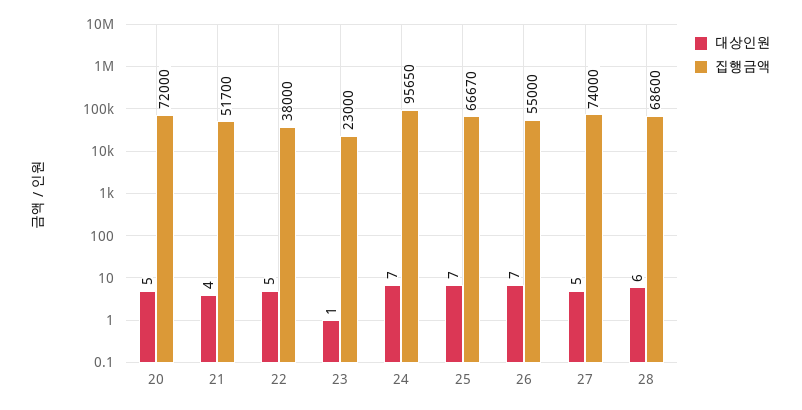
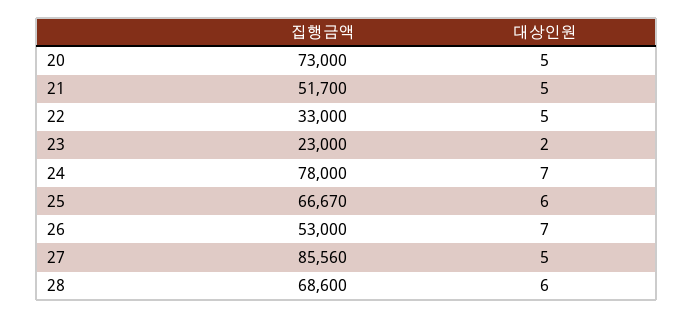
집행금액, 20: 72000 -> 73000
대상인원, 21: 4 -> 5
집행금액, 22: 38000 -> 33000
대상인원, 23: 1 -> 2
집행금액, 24: 95650 -> 78000
대상인원, 25: 7 -> 6
집행금액, 26: 55000 -> 53000
집행금액, 27: 74000 -> 85560

